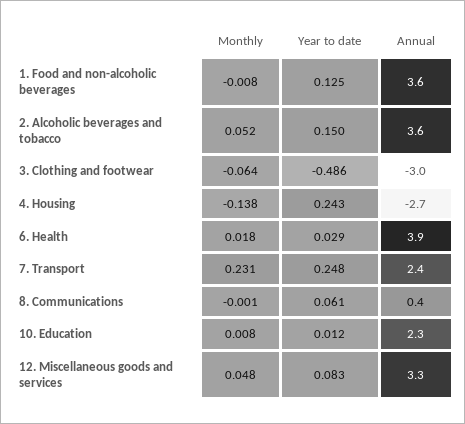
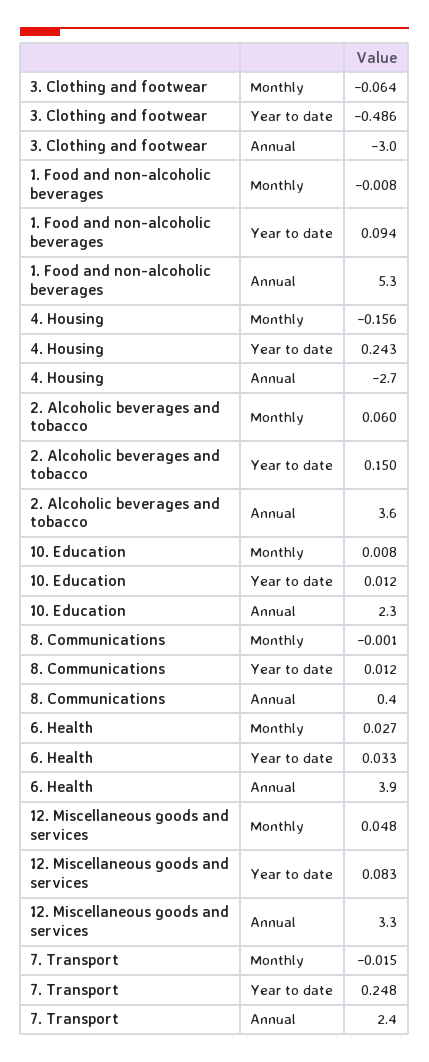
Year to date, 1. Food and non-alcoholic beverages: 0.125 -> 0.094
Annual, 1. Food and non-alcoholic beverages: 3.6 -> 5.3
Monthly, 2. Alcoholic beverages and tobacco: 0.052 -> 0.06
Monthly, 4. Housing: -0.138 -> -0.156
Monthly, 6. Health: 0.018 -> 0.027
Year to date, 6. Health: 0.029 -> 0.033
Monthly, 7. Transport: 0.231 -> -0.015
Year to date, 8. Communications: 0.061 -> 0.012

